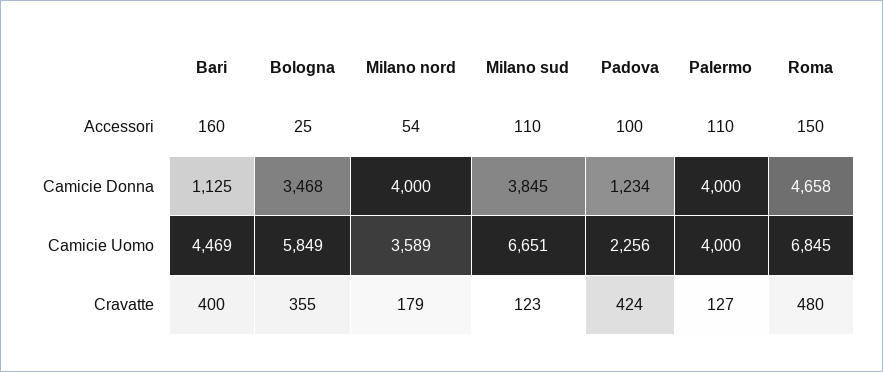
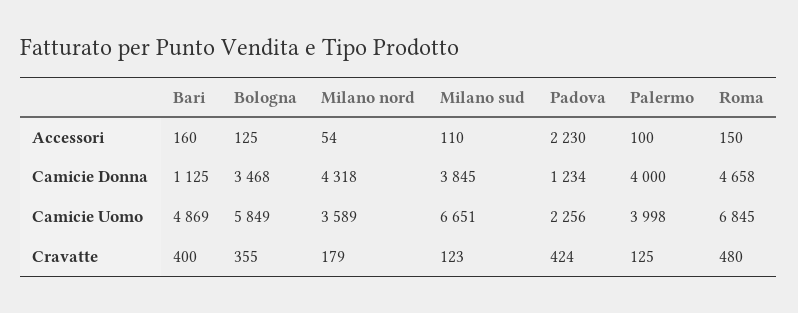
Bologna, Accessori: 25 -> 125
Padova, Accessori: 100 -> 2230
Palermo, Accessori: 110 -> 100
Milano nord, Camicie Donna: 4000 -> 4318
Bari, Camicie Uomo: 4469 -> 4869
Palermo, Camicie Uomo: 4000 -> 3998
Palermo, Cravatte: 127 -> 125

